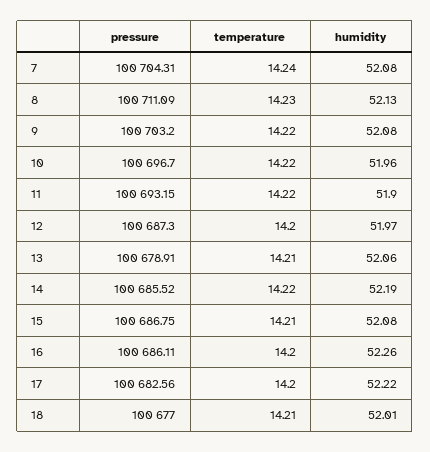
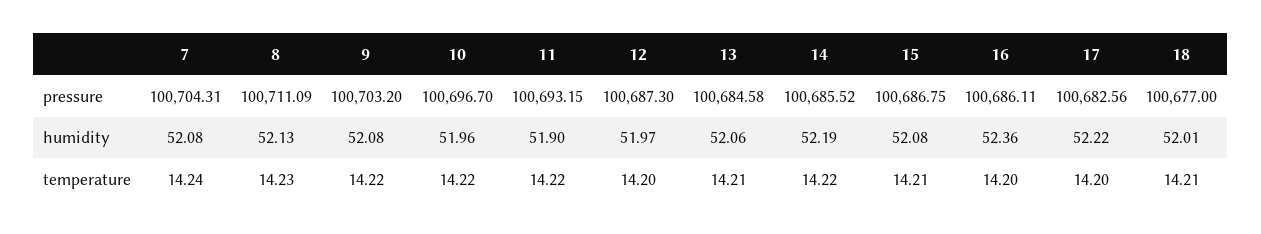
pressure, 13: 100678.91 -> 100684.58
humidity, 16: 52.26 -> 52.36

